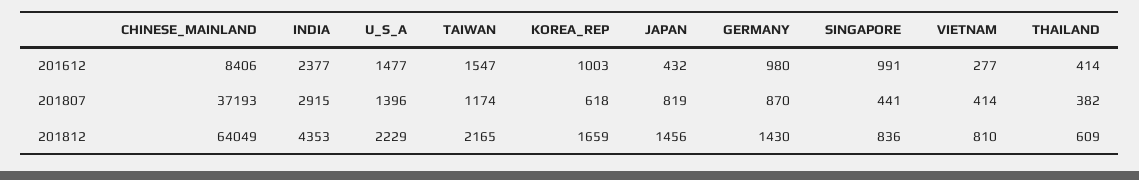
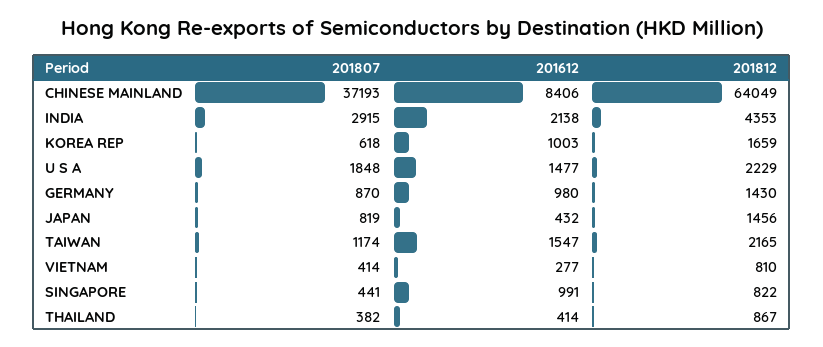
INDIA, 201612: 2377 -> 2138
U_S_A, 201807: 1396 -> 1848
SINGAPORE, 201812: 836 -> 822
THAILAND, 201812: 609 -> 867

